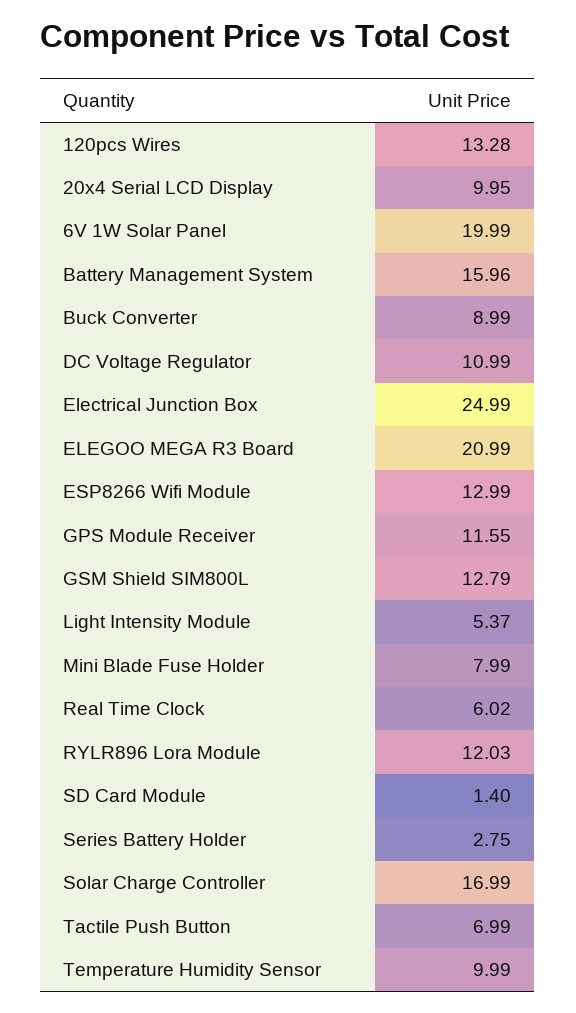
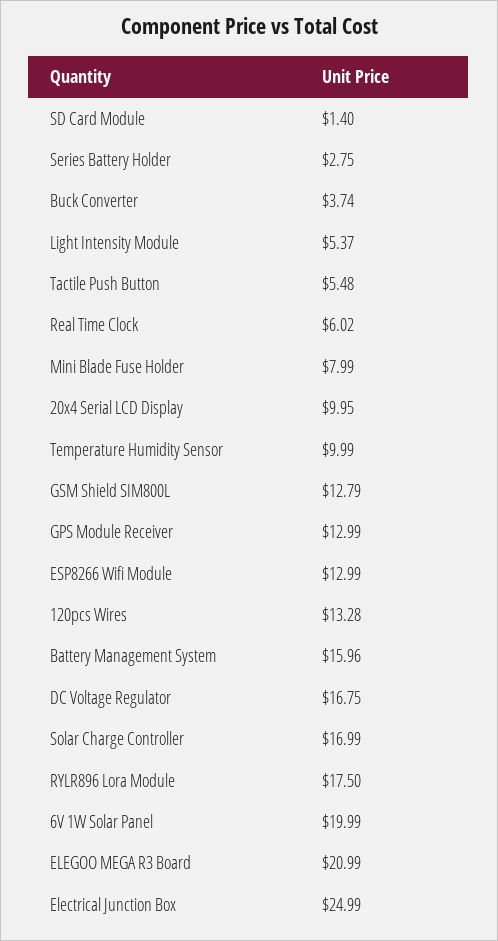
Buck Converter: 8.99 -> 3.74
DC Voltage Regulator: 10.99 -> 16.75
GPS Module Receiver: 11.55 -> 12.99
RYLR896 Lora Module: 12.03 -> 17.5
Tactile Push Button: 6.99 -> 5.48

